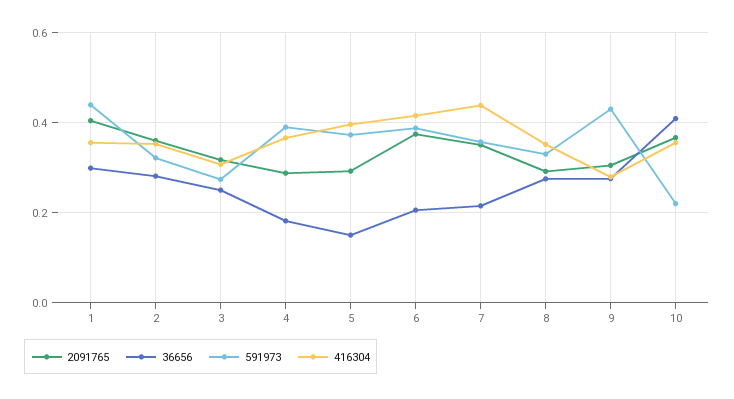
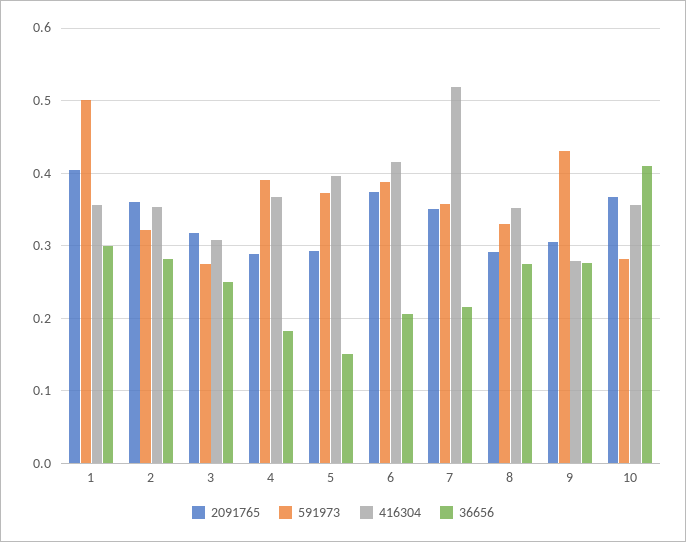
591973, 1: 0.44 -> 0.5
416304, 7: 0.44 -> 0.52
591973, 10: 0.22 -> 0.28

